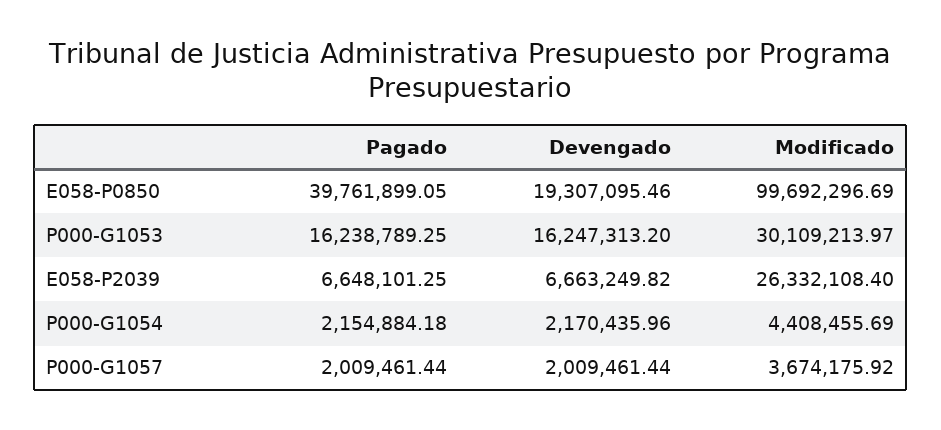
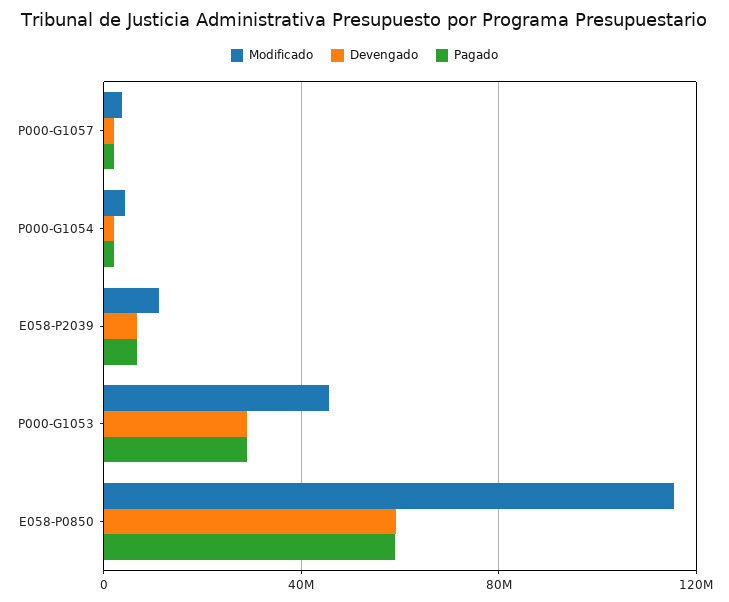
Pagado, E058-P0850: 39761899.05 -> 60000000
Devengado, E058-P0850: 19307095.46 -> 60000000
Modificado, E058-P0850: 99692296.69 -> 115000000
Pagado, P000-G1053: 16238789.25 -> 30000000
Devengado, P000-G1053: 16247313.2 -> 30000000
Modificado, P000-G1053: 30109213.97 -> 45000000
Modificado, E058-P2039: 26332108.4 -> 10000000

